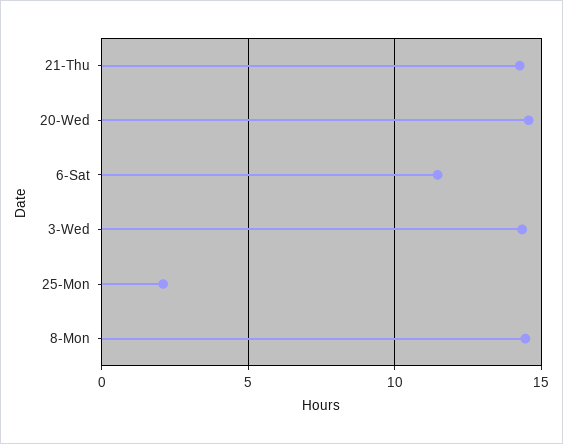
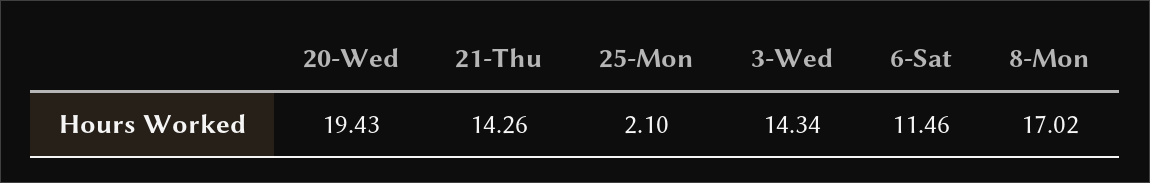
20-Wed: 14.5 -> 19.43
8-Mon: 14.5 -> 17.02

